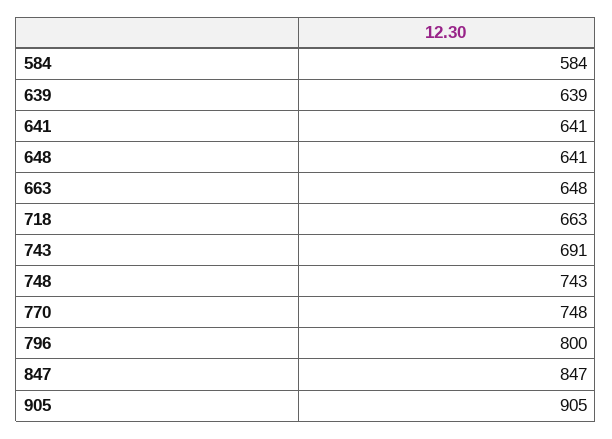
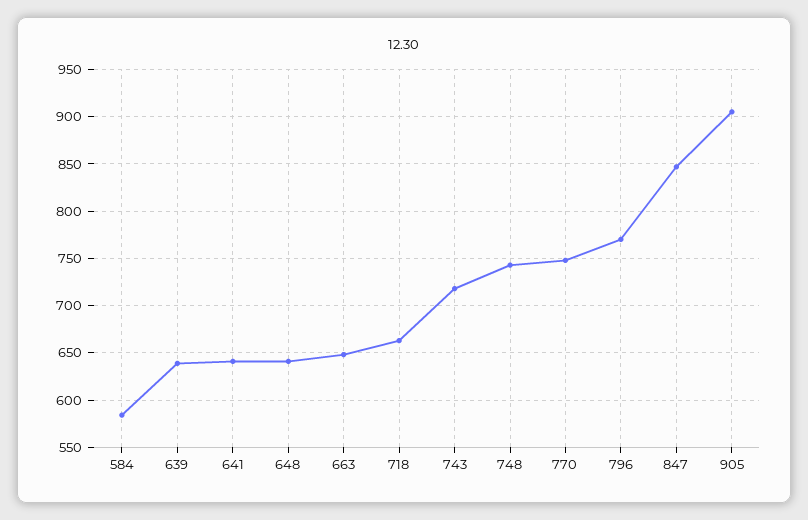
743: 691 -> 720
796: 800 -> 770

